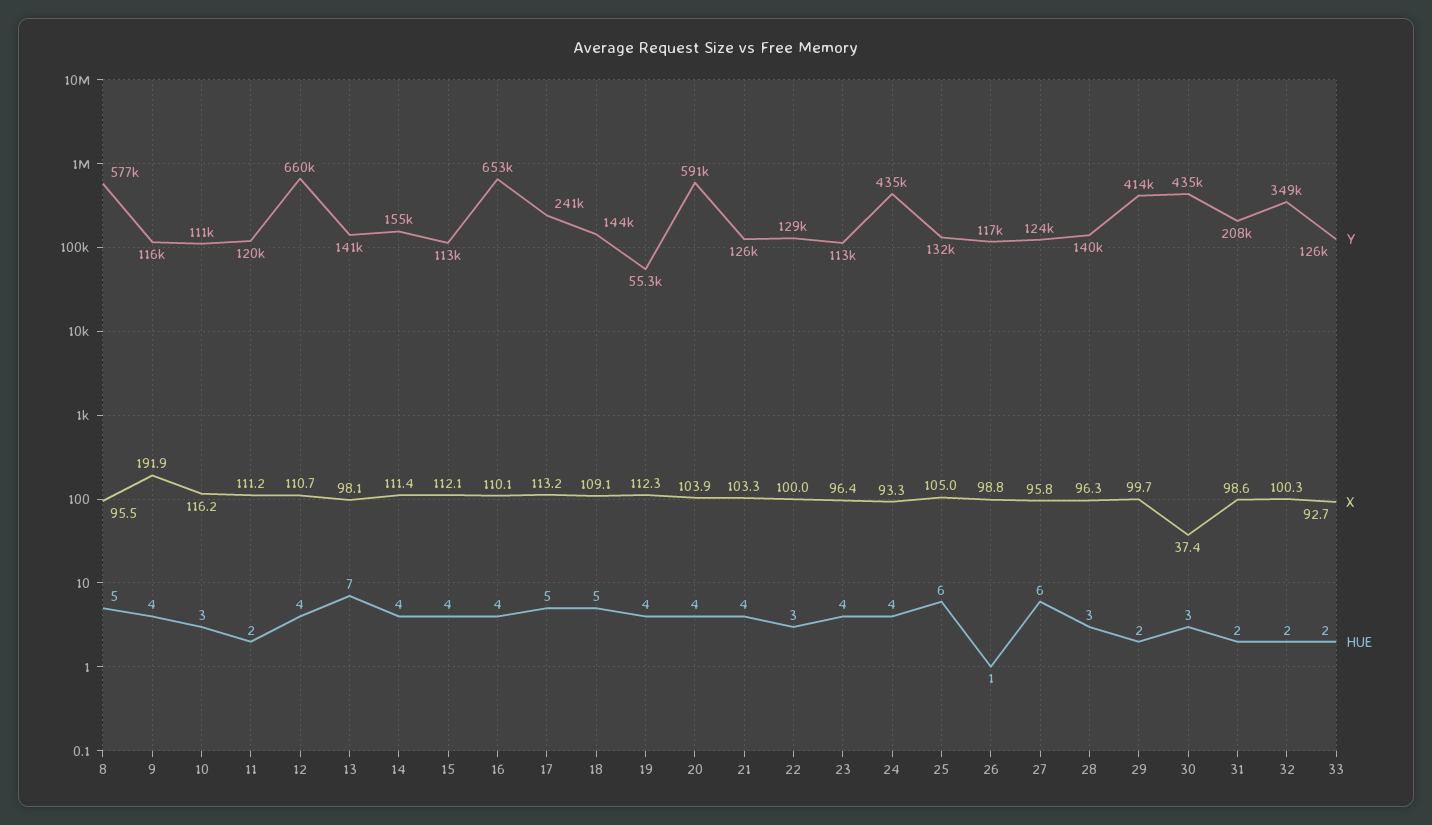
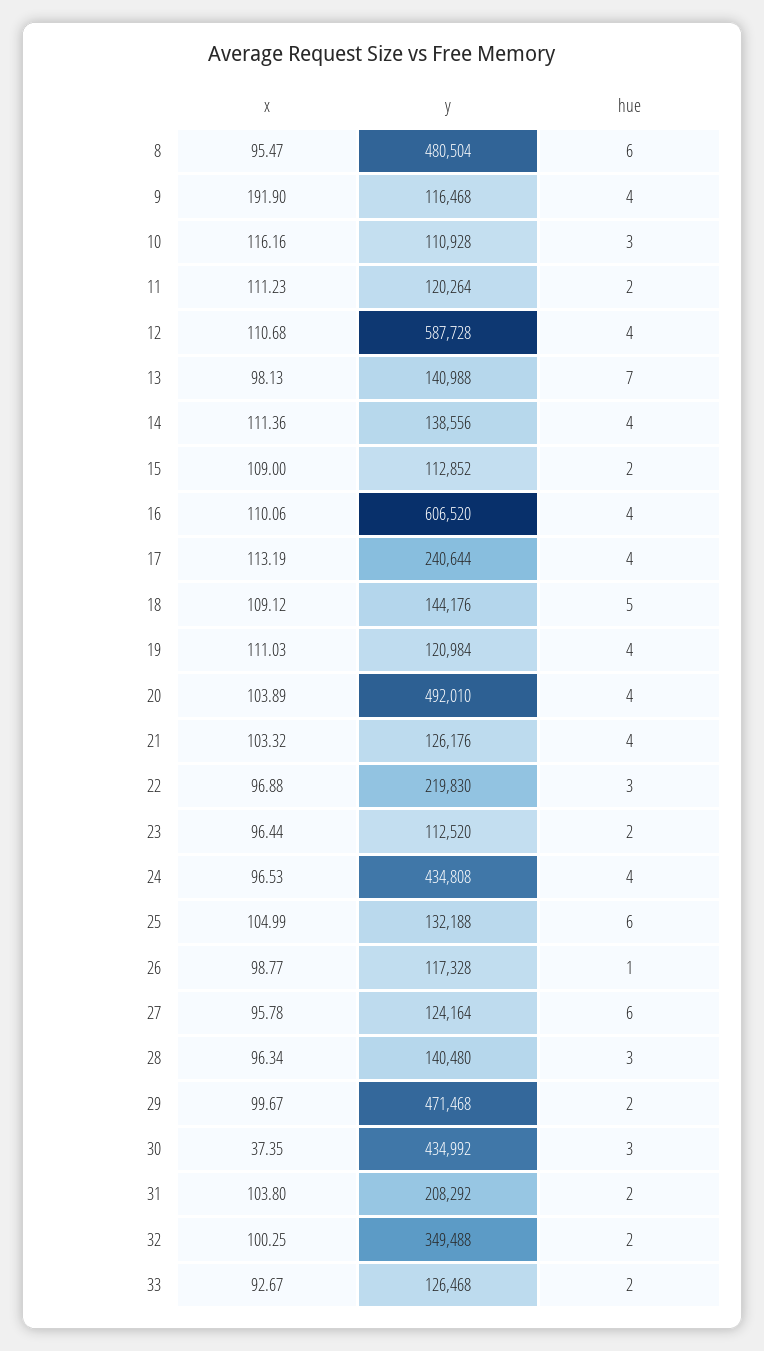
Y, 8: 577000 -> 480504
HUE, 8: 5 -> 6
Y, 12: 660000 -> 587728
Y, 14: 155000 -> 138556
X, 15: 112.1 -> 109
HUE, 15: 4 -> 2
Y, 16: 653000 -> 606520
HUE, 17: 5 -> 4
Y, 19: 55300 -> 120984
X, 19: 112.3 -> 111.03
Y, 20: 591000 -> 492010
Y, 22: 129000 -> 219830
X, 22: 100 -> 96.88
HUE, 23: 4 -> 2
X, 24: 93.3 -> 96.53
Y, 29: 414000 -> 471468
X, 31: 98.6 -> 103.8

